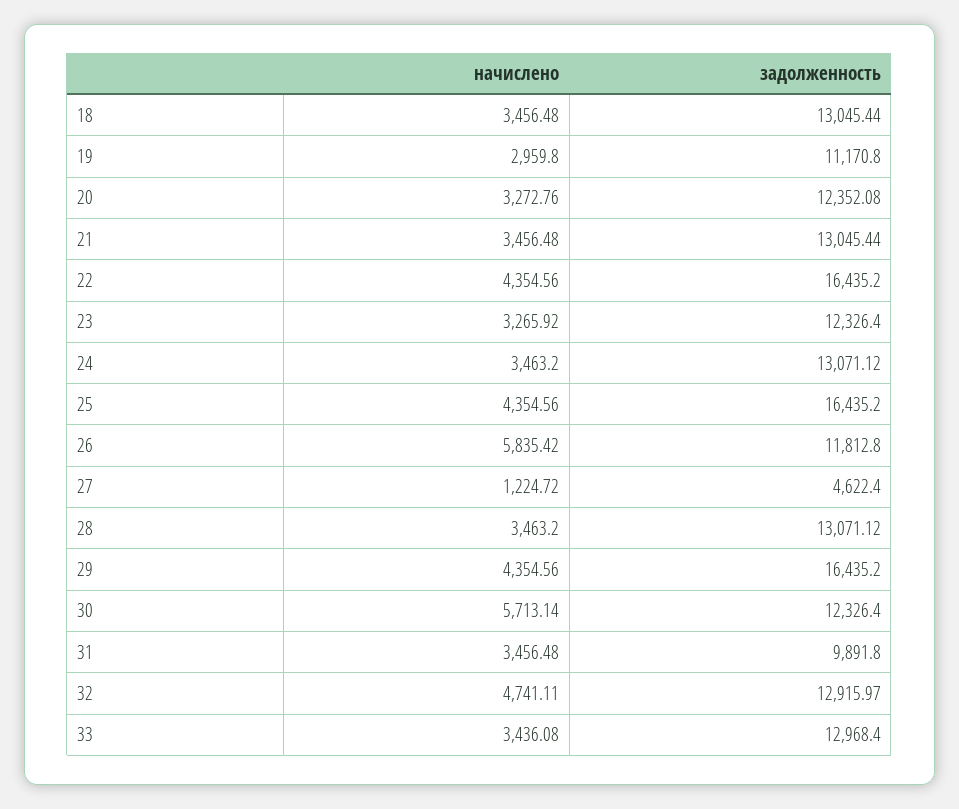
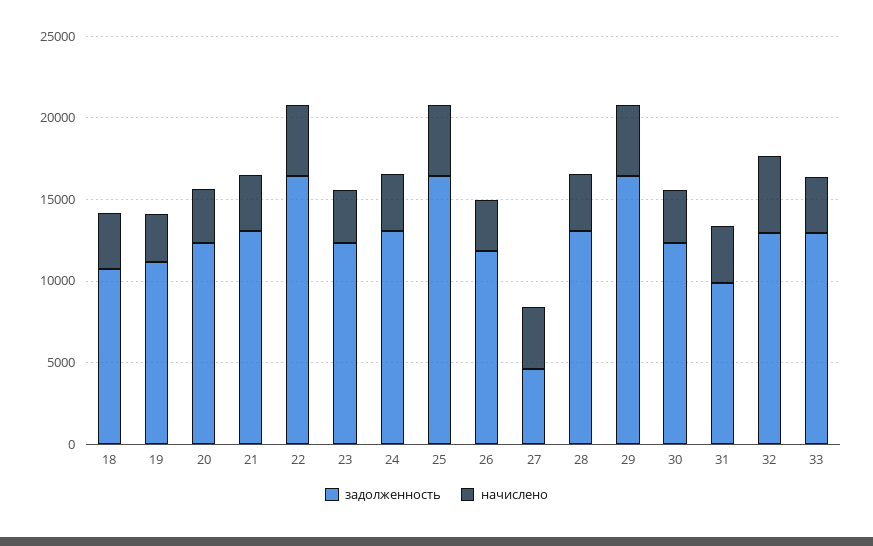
задолженность, 18: 13045.44 -> 11000
начислено, 26: 5835.42 -> 3000
начислено, 27: 1224.72 -> 4000
начислено, 30: 5713.14 -> 3000

